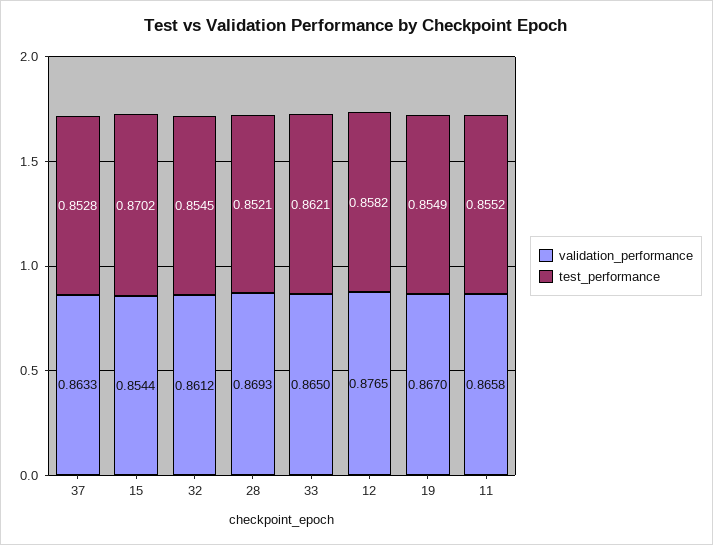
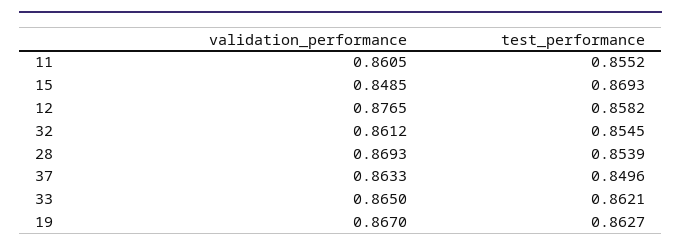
test_performance, 37: 0.8528 -> 0.8496
validation_performance, 15: 0.8544 -> 0.8485
test_performance, 15: 0.8702 -> 0.8693
test_performance, 28: 0.8521 -> 0.8539
test_performance, 19: 0.8549 -> 0.8627
validation_performance, 11: 0.8658 -> 0.8605

